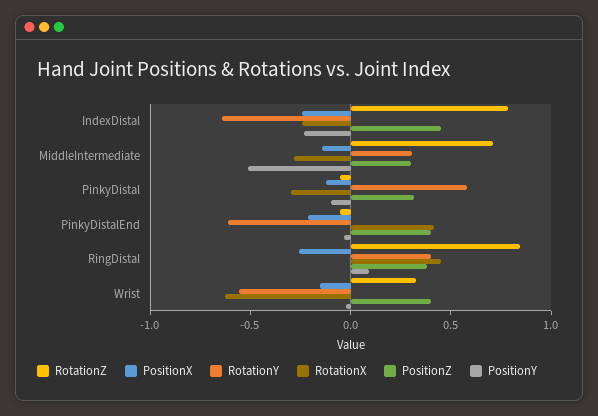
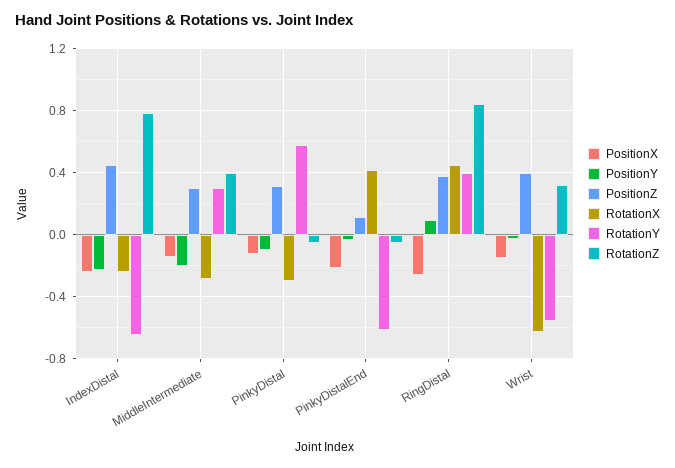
RotationZ, MiddleIntermediate: 0.7 -> 0.4
PositionY, MiddleIntermediate: -0.5 -> -0.2
PositionZ, PinkyDistalEnd: 0.4 -> 0.1

